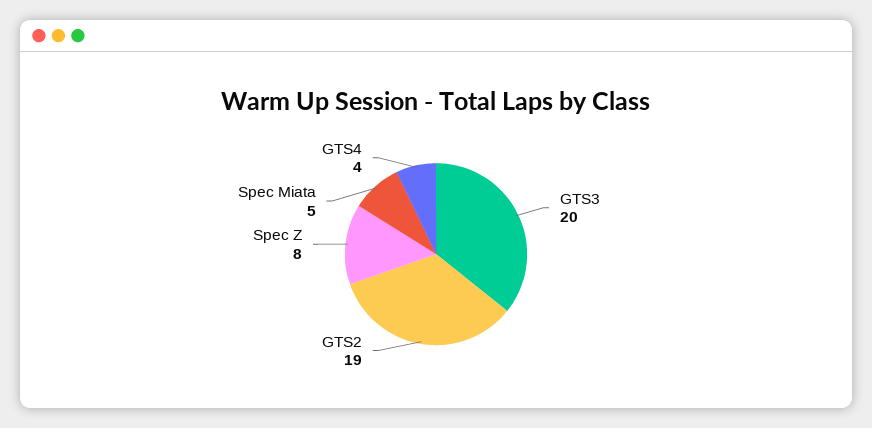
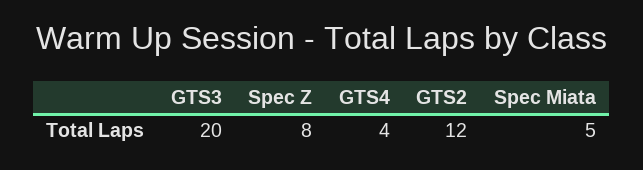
GTS2: 19 -> 12

